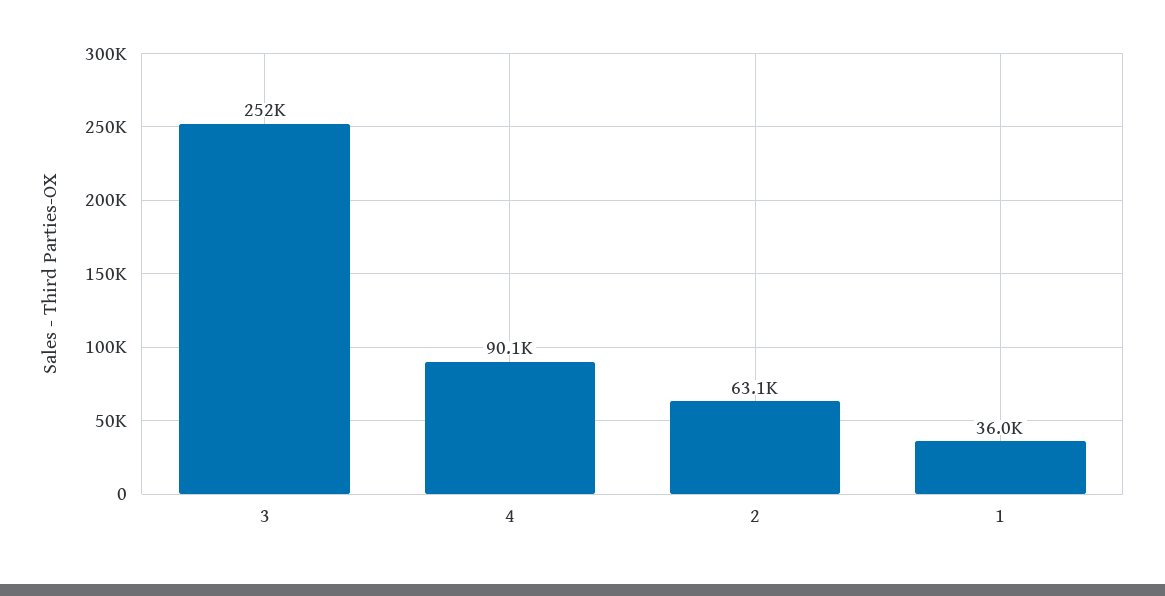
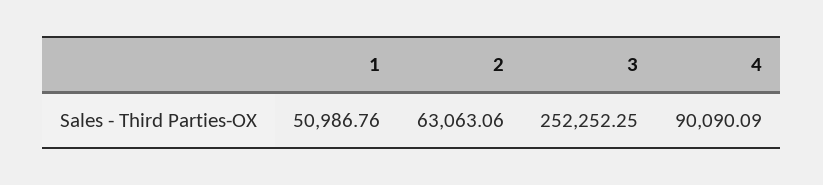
1: 36000 -> 50986.76

